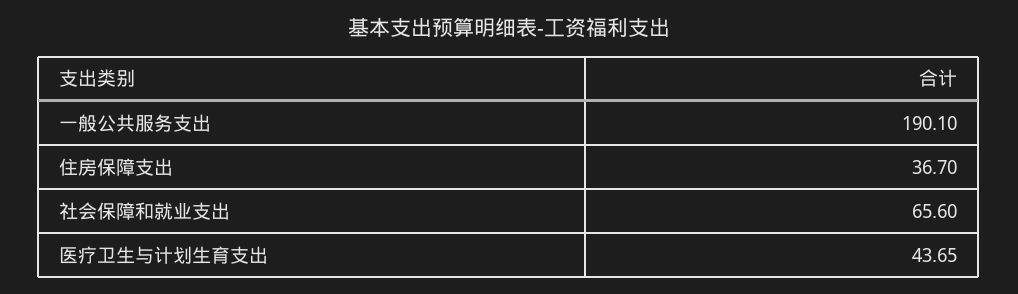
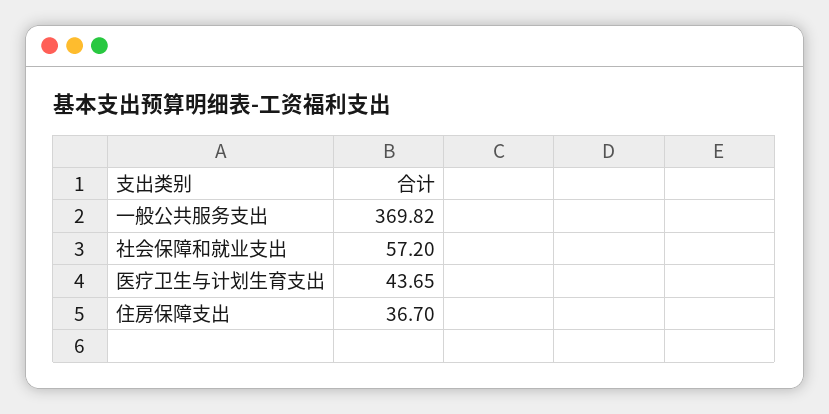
一般公共服务支出: 190.1 -> 369.82
社会保障和就业支出: 65.6 -> 57.2

